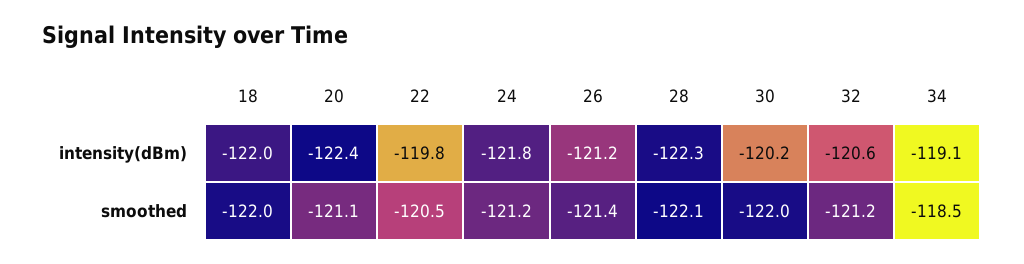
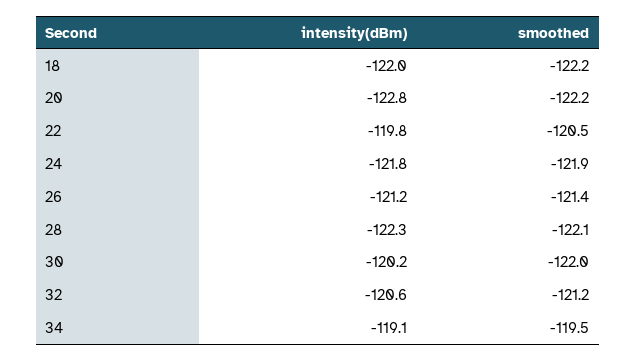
20, intensity(dBm): -122.4 -> -122.8
18, smoothed: -122 -> -122.2
20, smoothed: -121.1 -> -122.2
24, smoothed: -121.2 -> -121.9
34, smoothed: -118.5 -> -119.5

